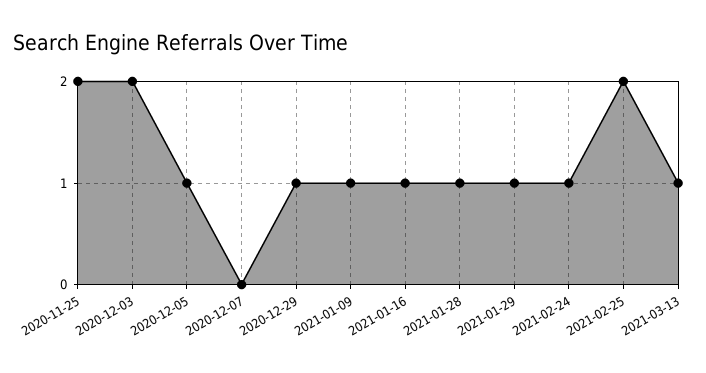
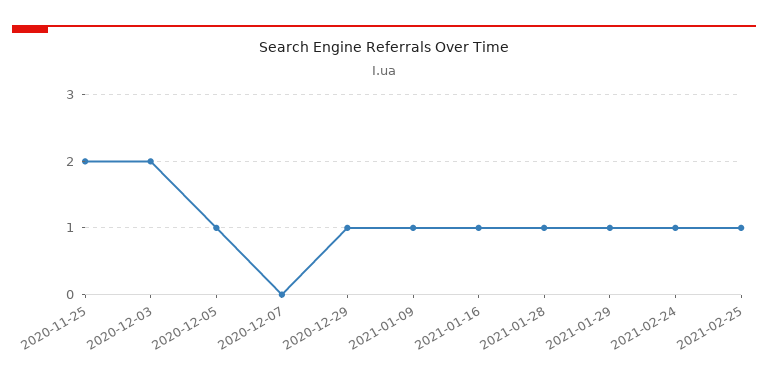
2021-02-25: 2 -> 1
2021-03-13: 1 -> none

